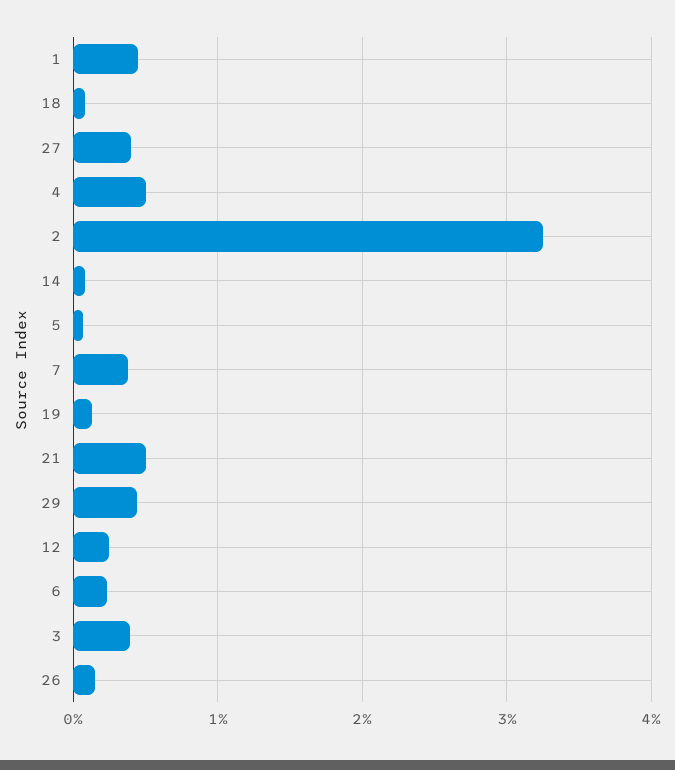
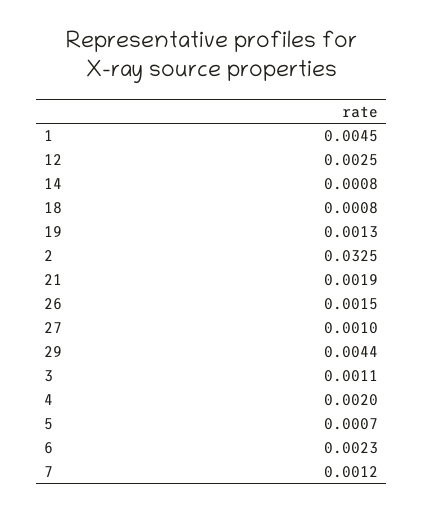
27: 0.004 -> 0.001
4: 0.005 -> 0.002
7: 0.004 -> 0.0012
21: 0.005 -> 0.0019
3: 0.004 -> 0.0011

